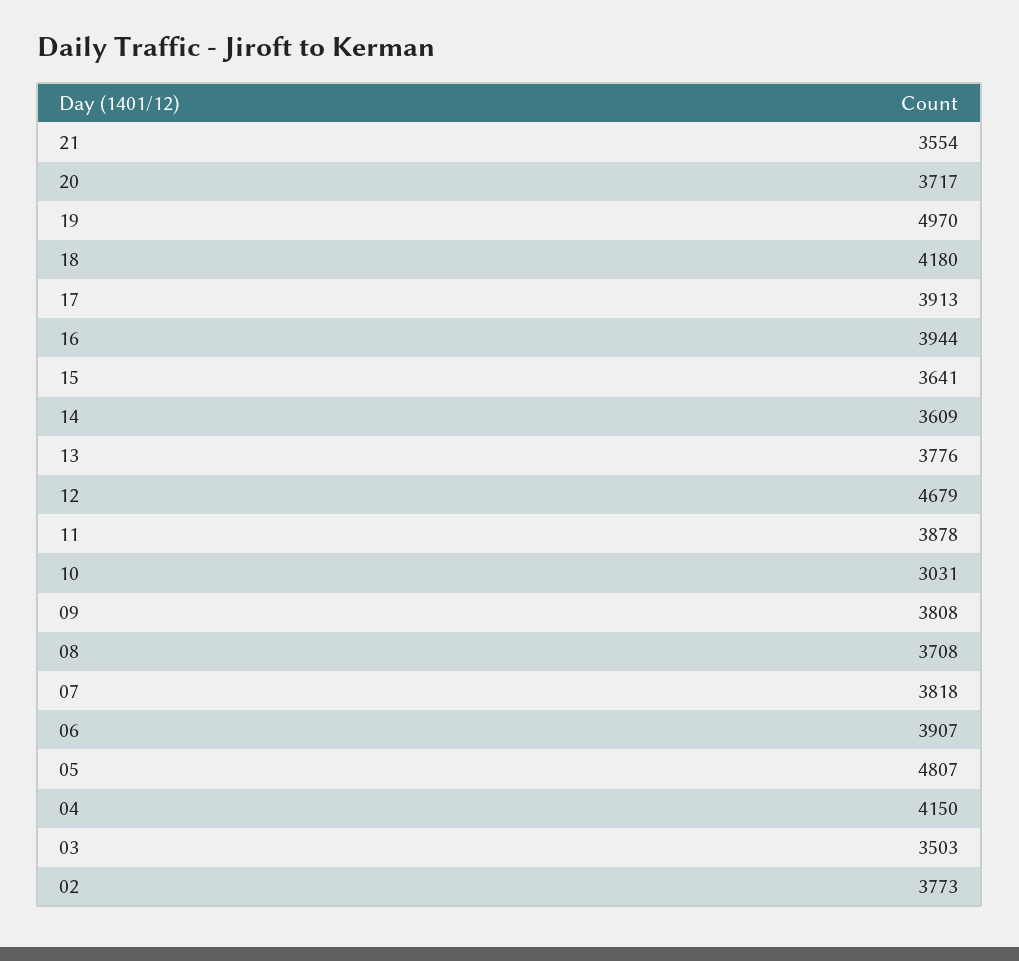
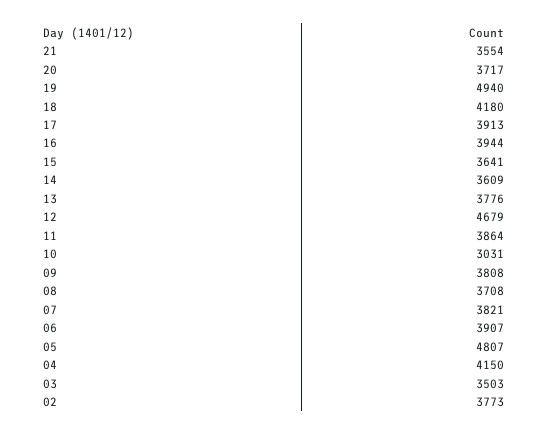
19: 4970 -> 4940
11: 3878 -> 3864
07: 3818 -> 3821

